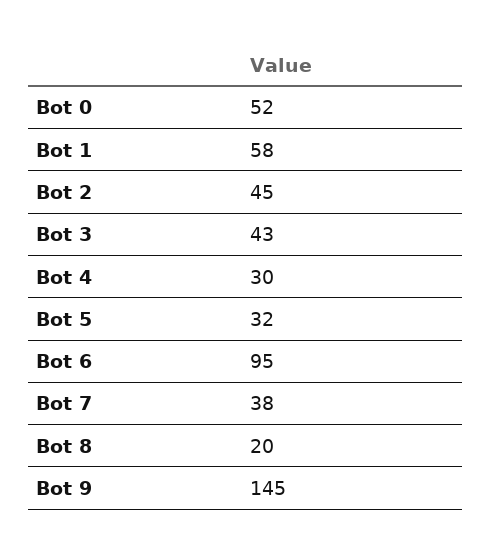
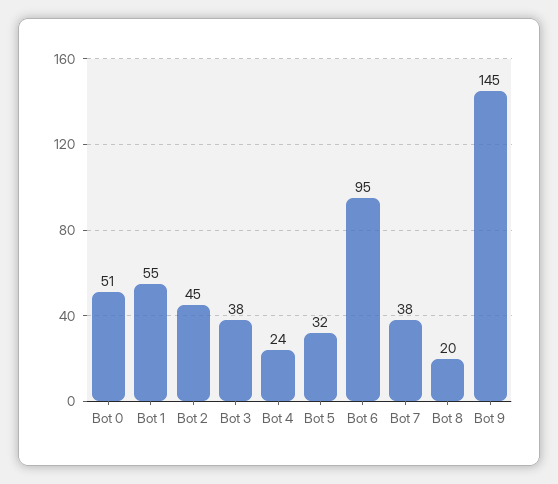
Bot 0: 52 -> 51
Bot 1: 58 -> 55
Bot 3: 43 -> 38
Bot 4: 30 -> 24

